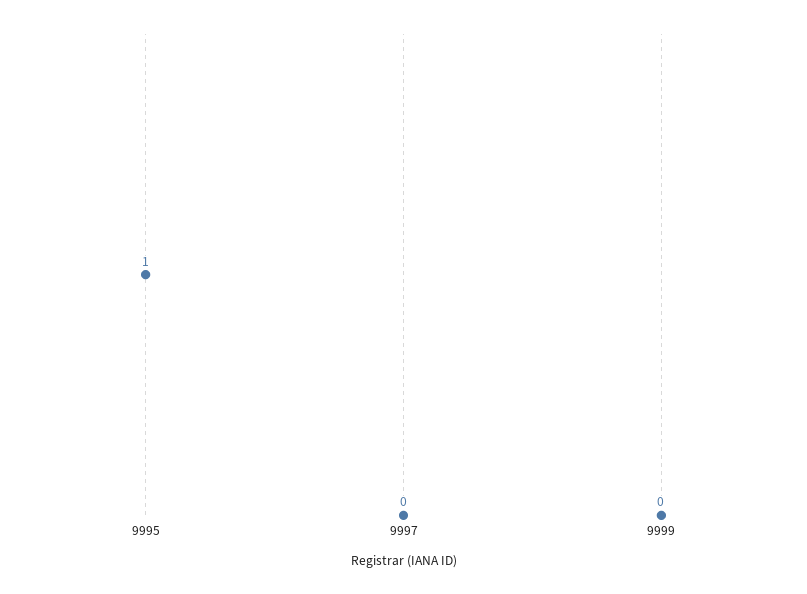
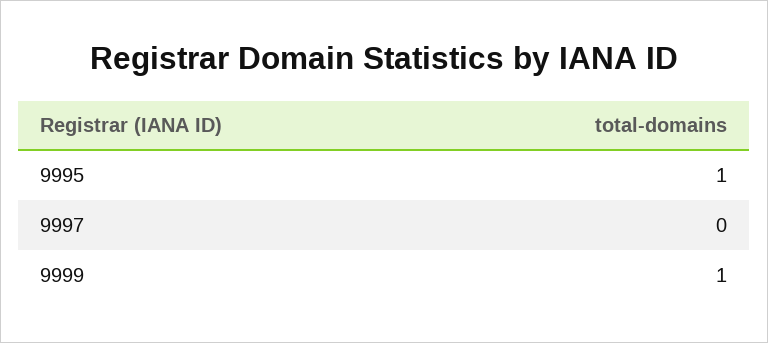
9999: 0 -> 1

